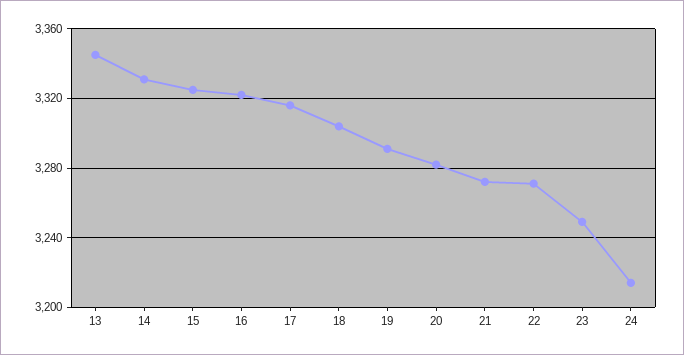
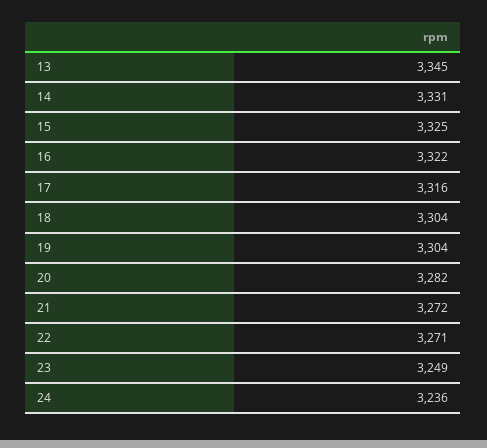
19: 3290 -> 3304
24: 3215 -> 3236

